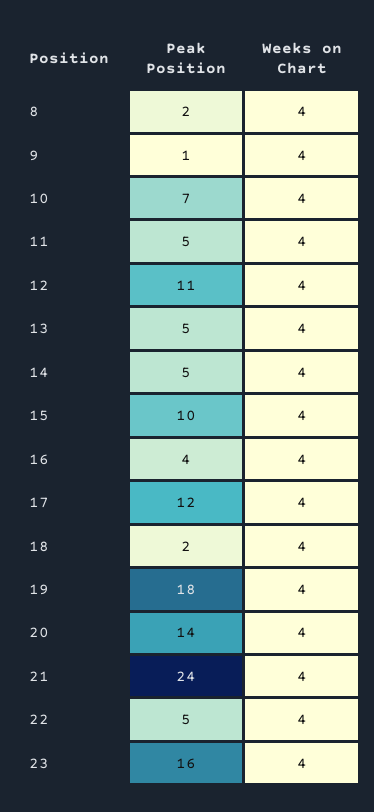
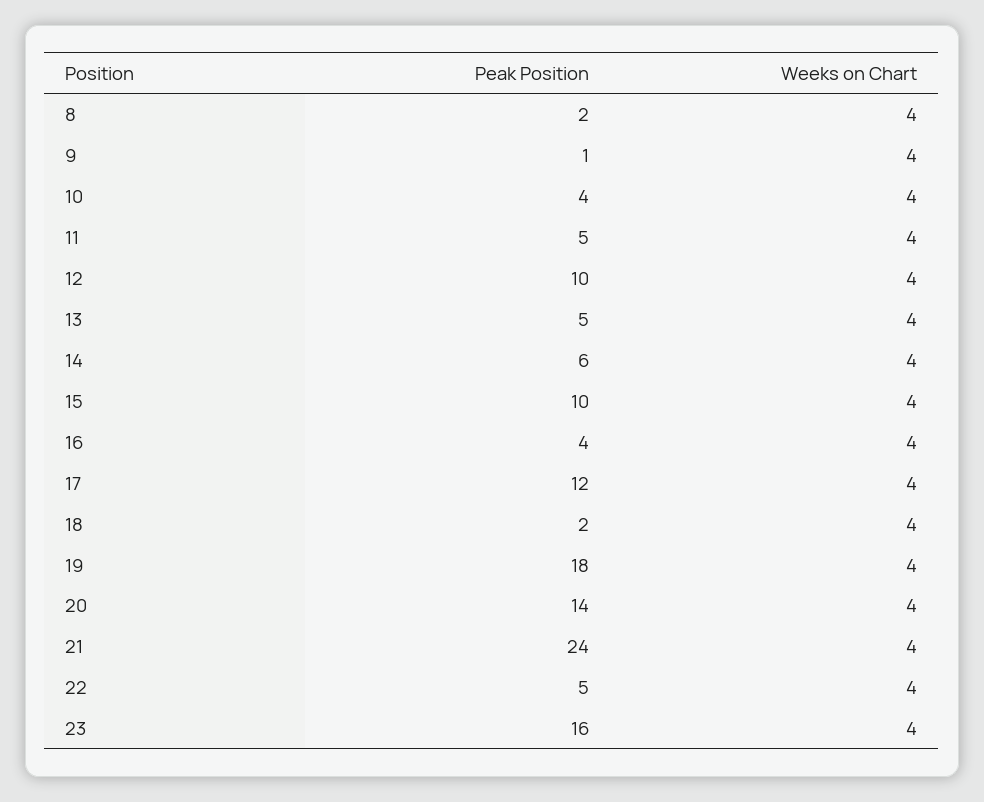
Peak Position, 10: 7 -> 4
Peak Position, 12: 11 -> 10
Peak Position, 14: 5 -> 6

